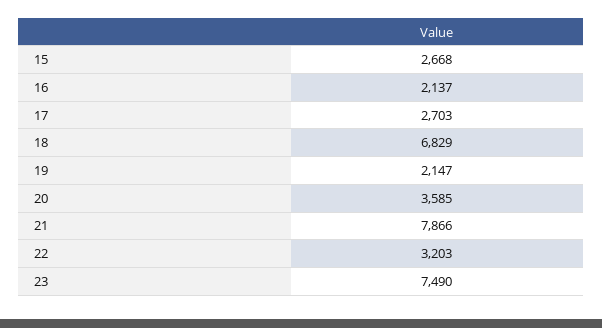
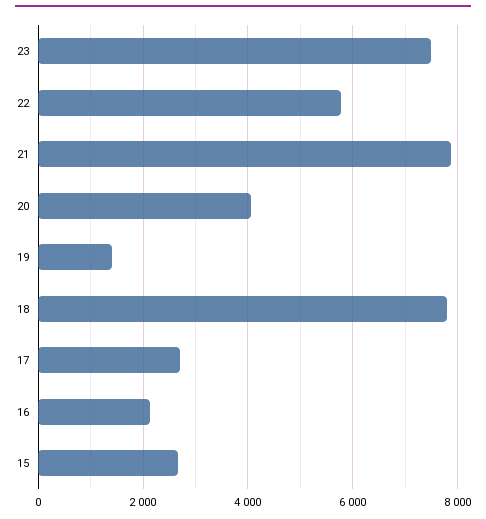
18: 6829 -> 7800
19: 2147 -> 1400
20: 3585 -> 4000
22: 3203 -> 5800

